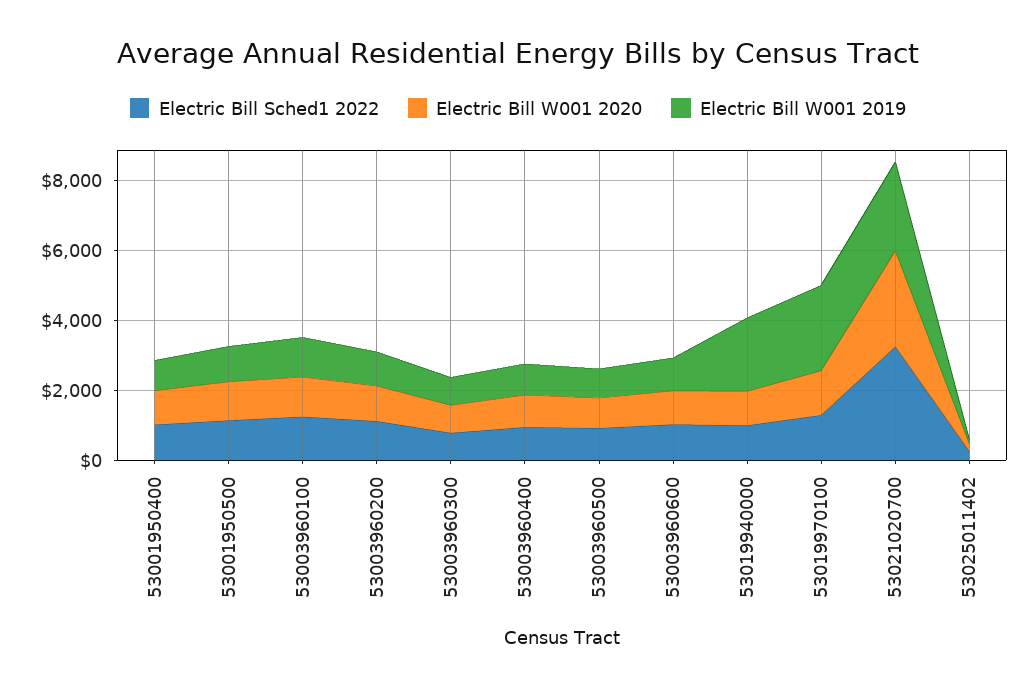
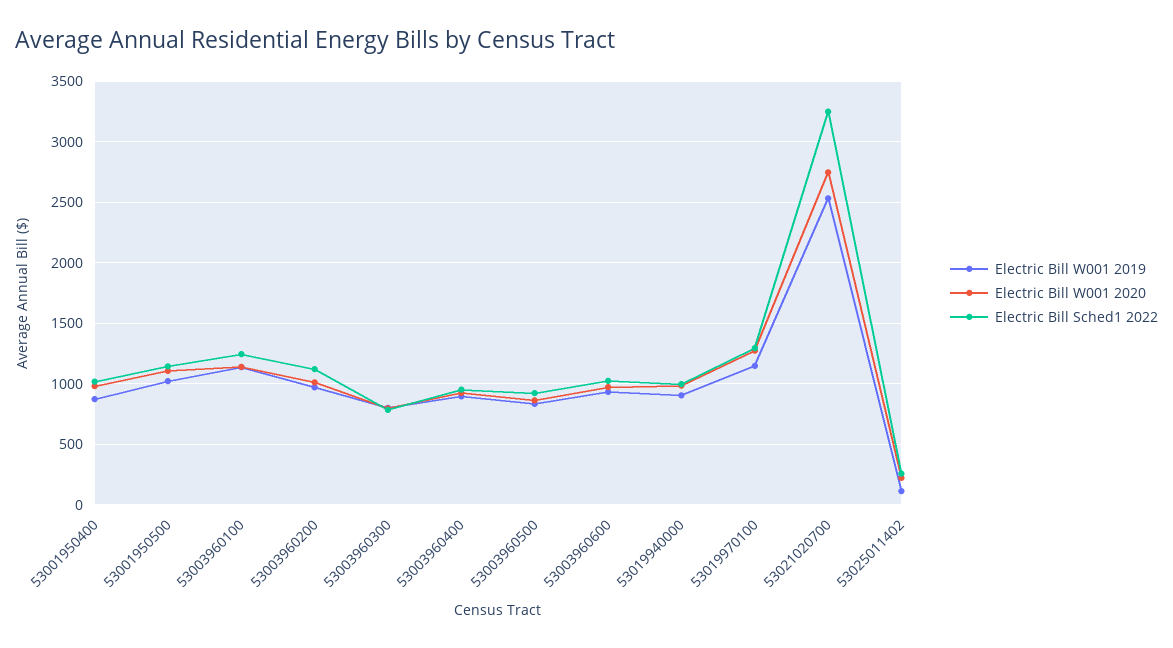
Electric Bill W001 2019, 53019940000: 2000 -> 900
Electric Bill W001 2019, 53019970100: 2500 -> 1150

